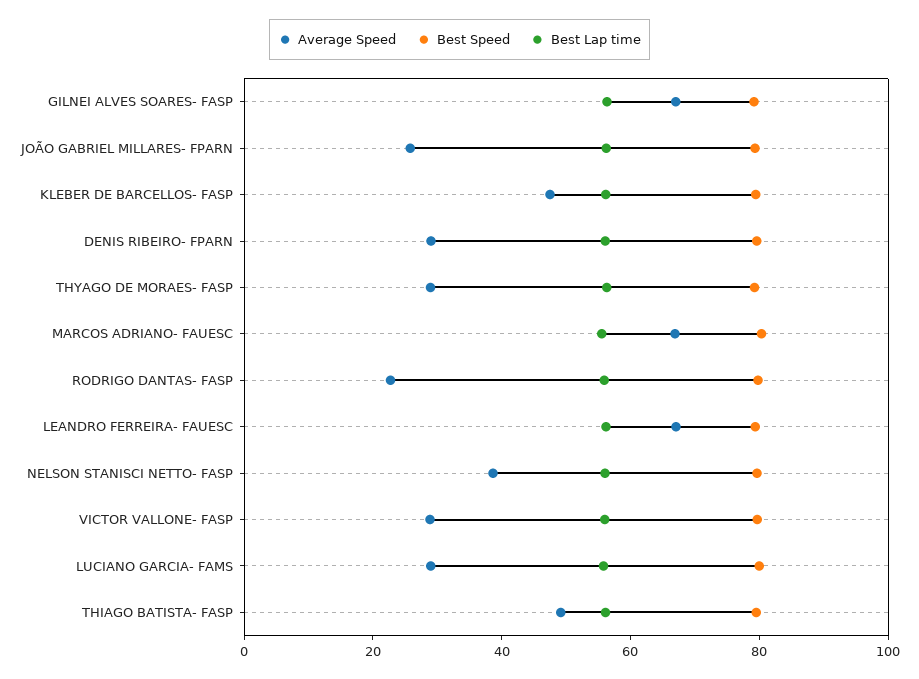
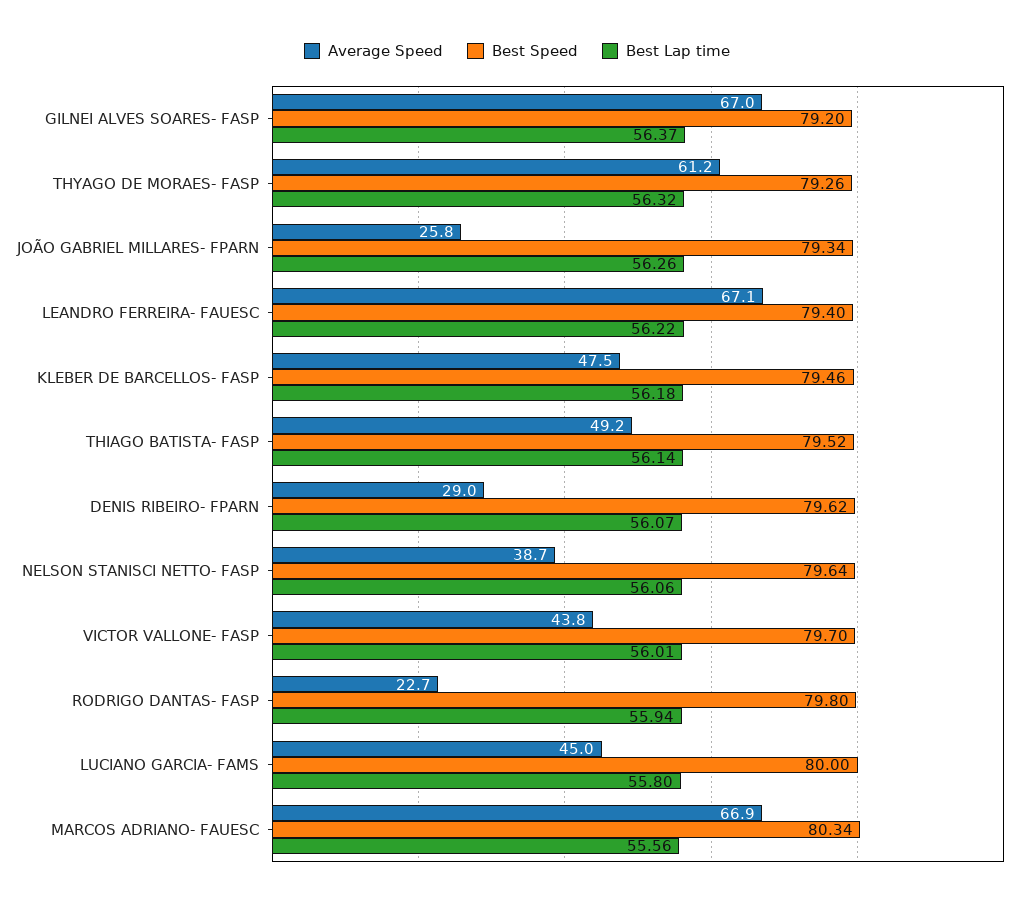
Average Speed, THYAGO DE MORAES- FASP: 30 -> 61.2
Average Speed, VICTOR VALLONE- FASP: 30 -> 43.8
Average Speed, LUCIANO GARCIA- FAMS: 30 -> 45

